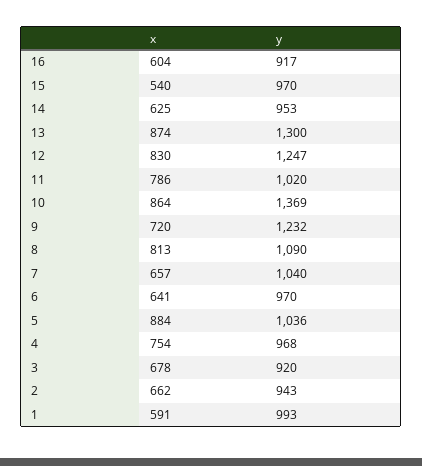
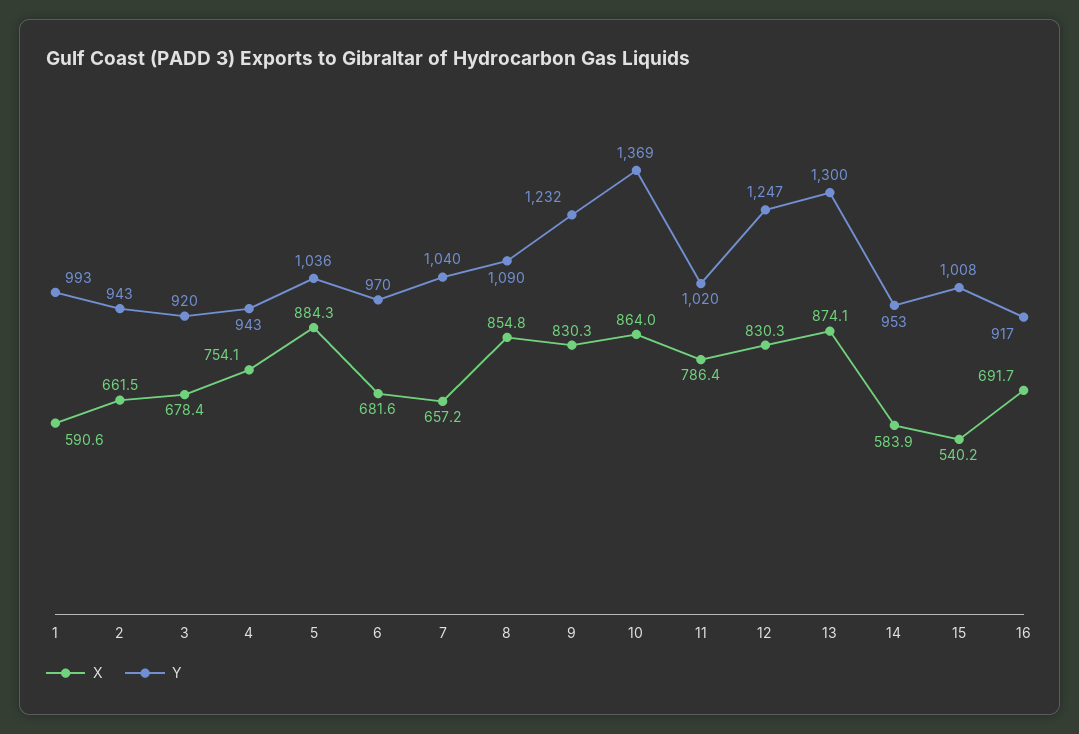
x, 16: 604 -> 691.7
y, 15: 970 -> 1008
x, 14: 625 -> 583.9
x, 9: 720 -> 830.3
x, 8: 813 -> 854.8
x, 6: 641 -> 681.6
y, 4: 968 -> 943

